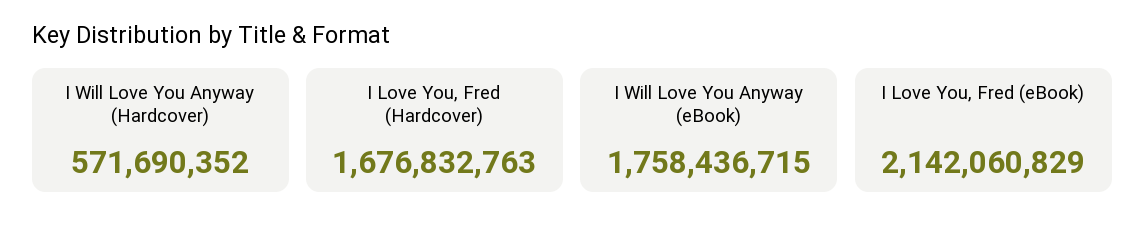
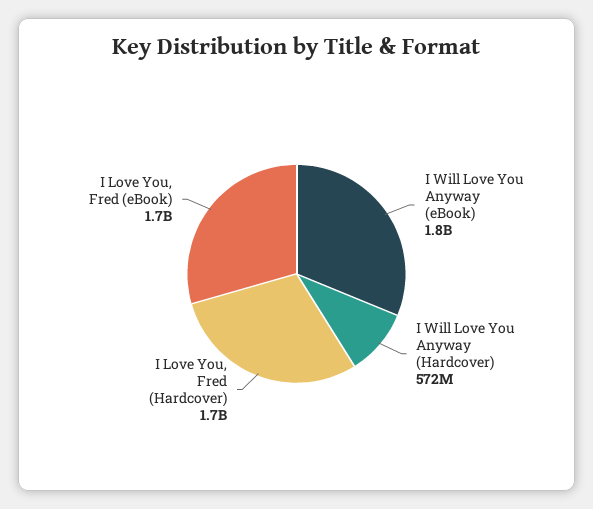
I Love You, Fred (eBook): 2142060829 -> 1700000000

